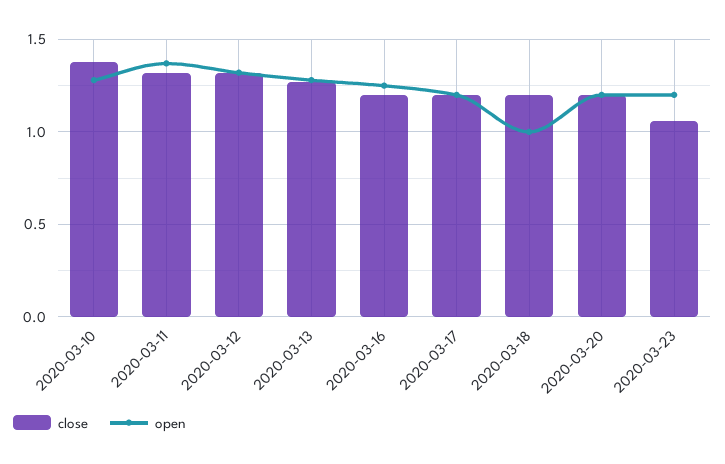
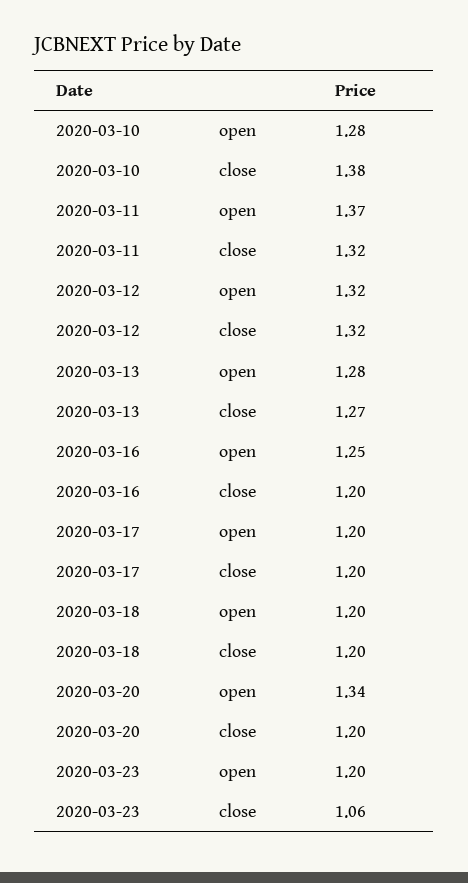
open, 2020-03-18: 1 -> 1.2
open, 2020-03-20: 1.2 -> 1.34

